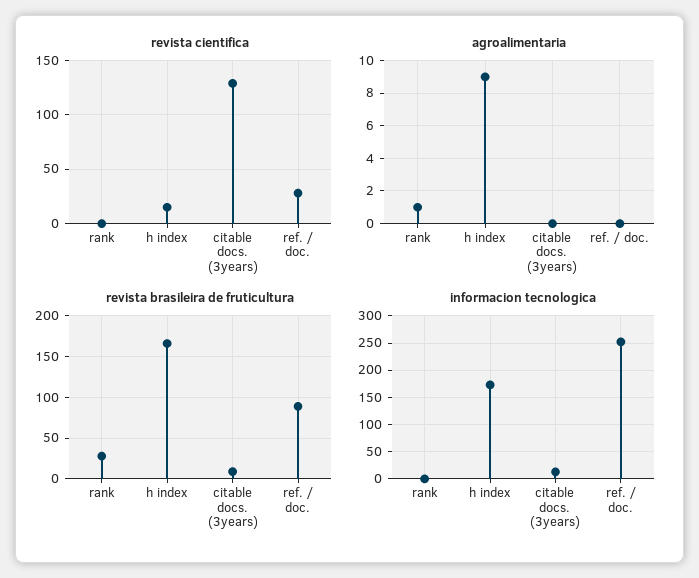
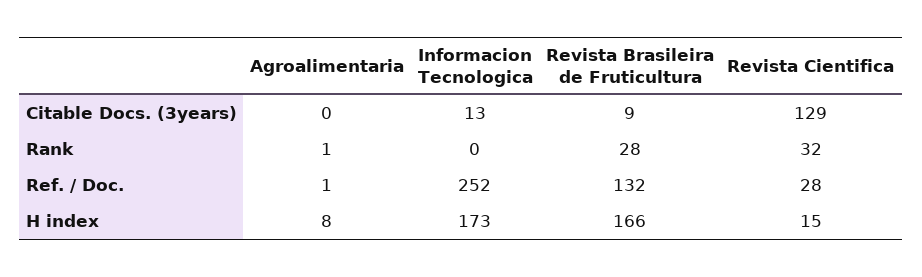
revista cientifica, rank: 0 -> 32
agroalimentaria, h index: 9 -> 8
agroalimentaria, ref. / doc.: 0 -> 1
revista brasileira de fruticultura, ref. / doc.: 90 -> 132

